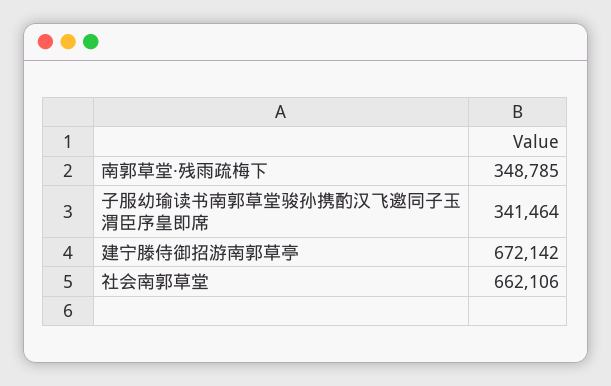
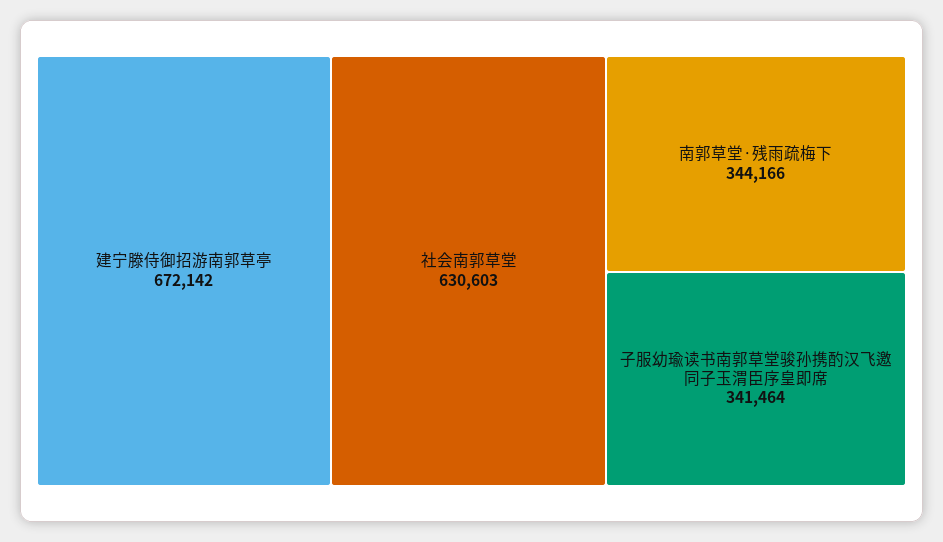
南郭草堂·残雨疏梅下: 348785 -> 344166
社会南郭草堂: 662106 -> 630603

